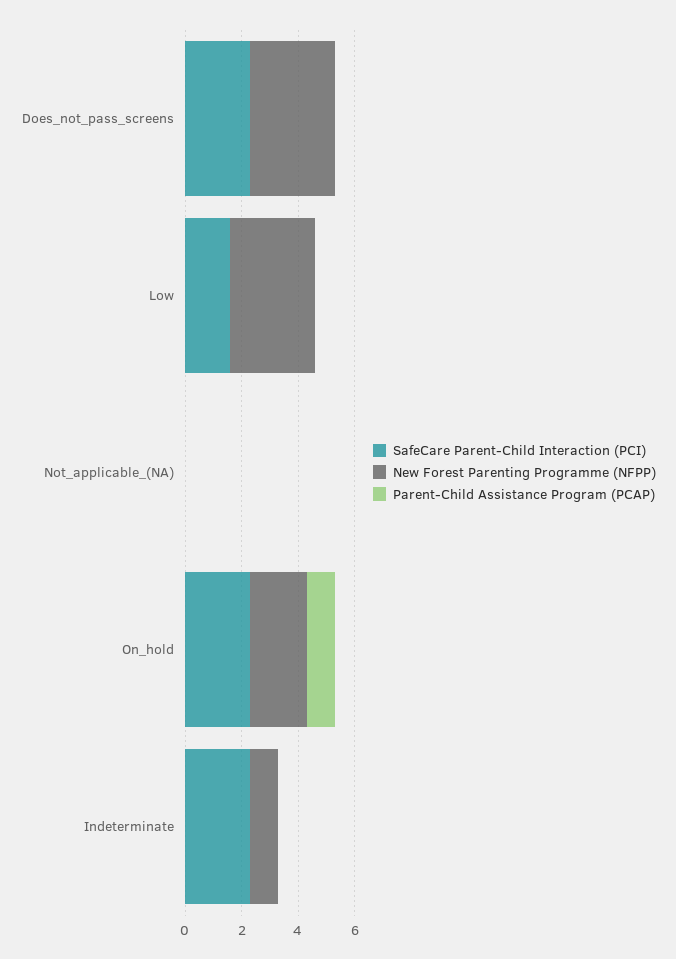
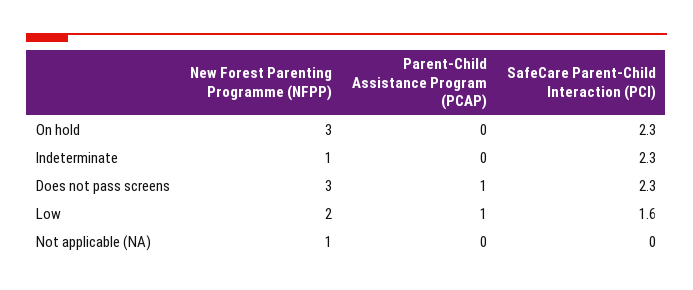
Parent-Child Assistance Program (PCAP), Does_not_pass_screens: 0 -> 1
New Forest Parenting Programme (NFPP), Low: 3 -> 2
Parent-Child Assistance Program (PCAP), Low: 0 -> 1
New Forest Parenting Programme (NFPP), Not_applicable_(NA): 0 -> 1
New Forest Parenting Programme (NFPP), On_hold: 2 -> 3
Parent-Child Assistance Program (PCAP), On_hold: 1 -> 0

